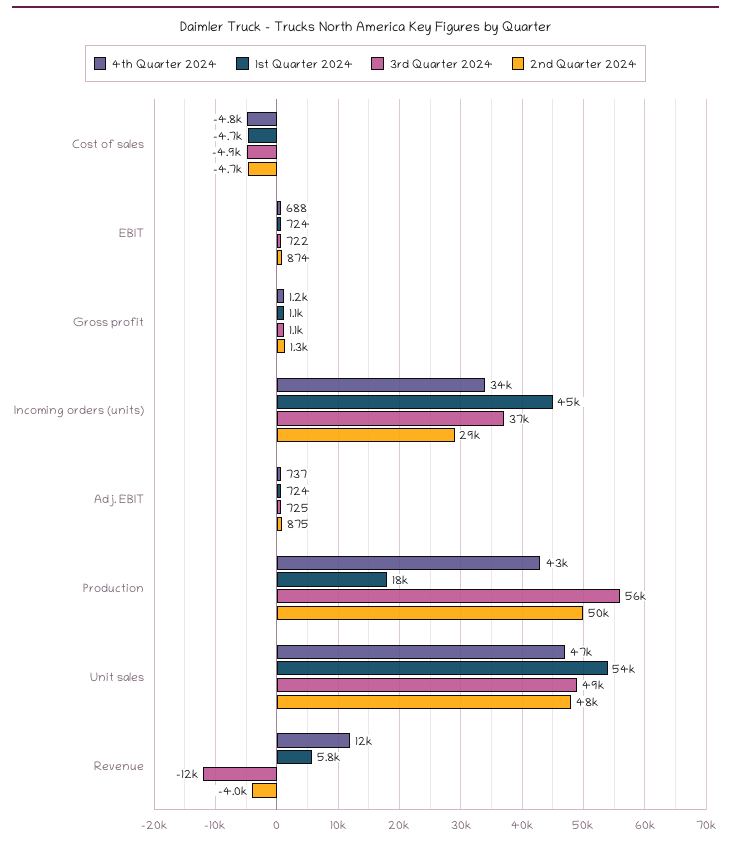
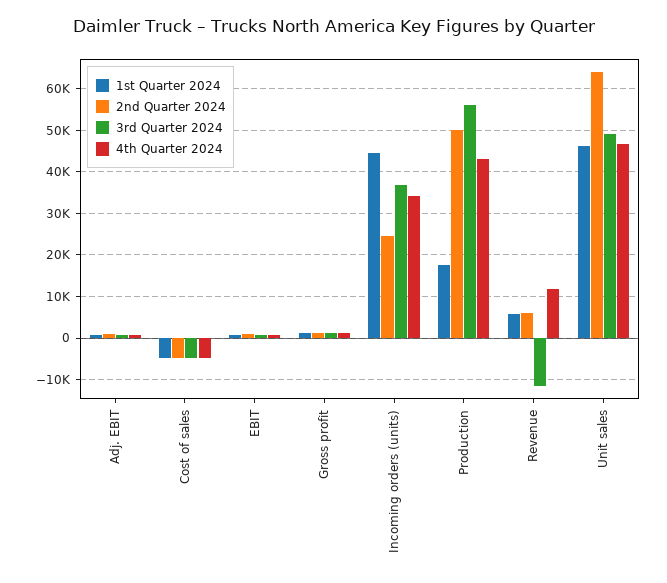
2nd Quarter 2024, Incoming orders (units): 29000 -> 24000
1st Quarter 2024, Unit sales: 54000 -> 46000
2nd Quarter 2024, Unit sales: 48000 -> 64000
2nd Quarter 2024, Revenue: -4000 -> 6000

